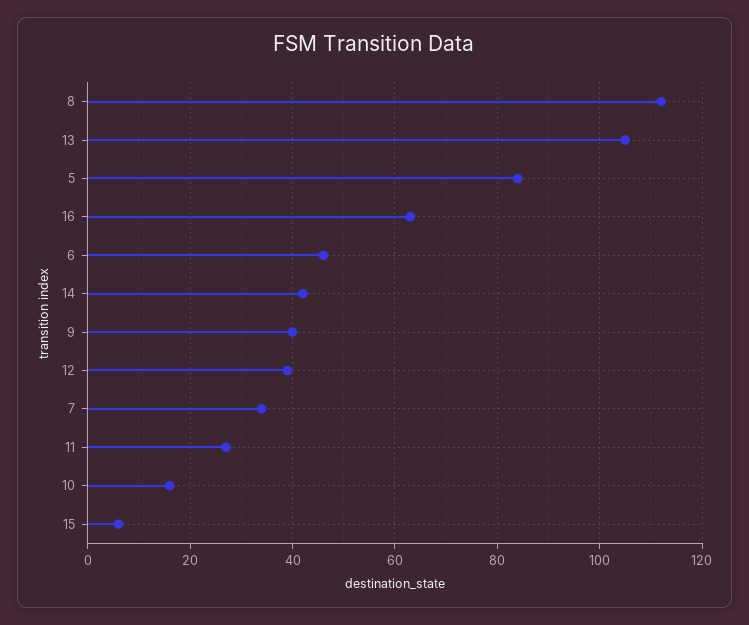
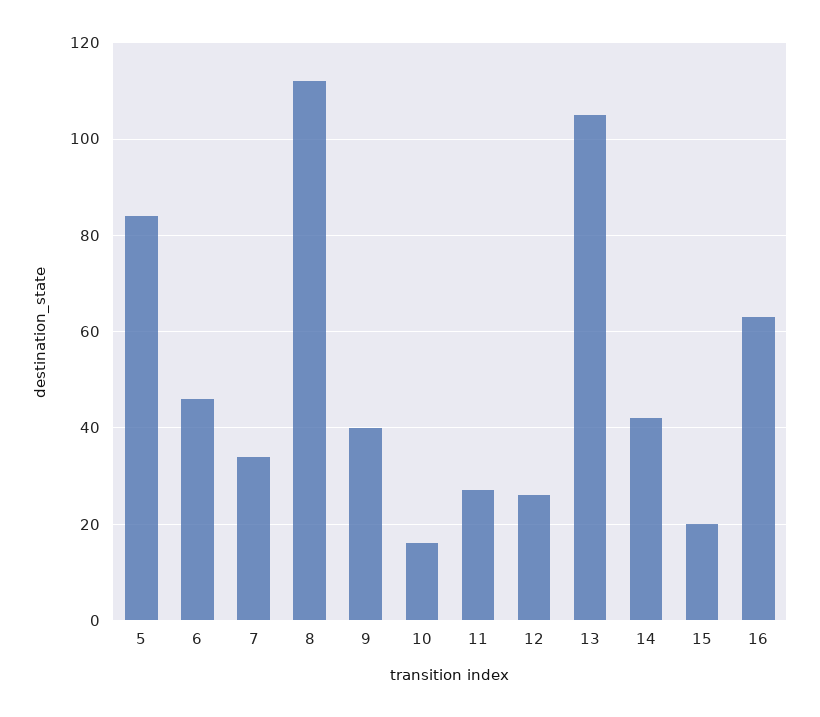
12: 40 -> 25
15: 5 -> 20

